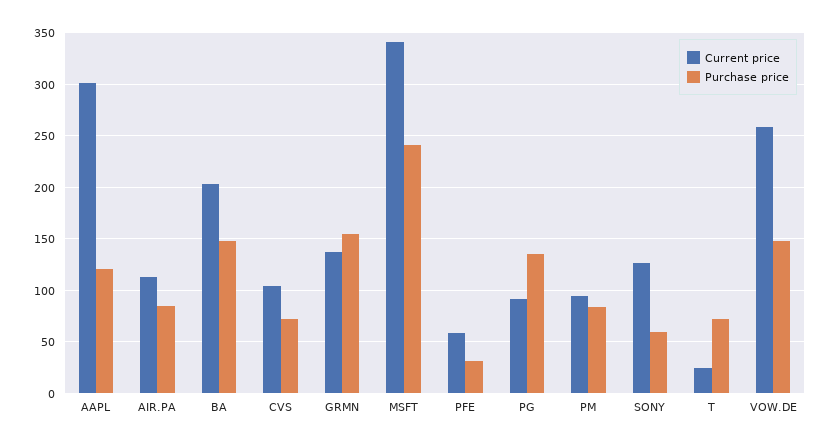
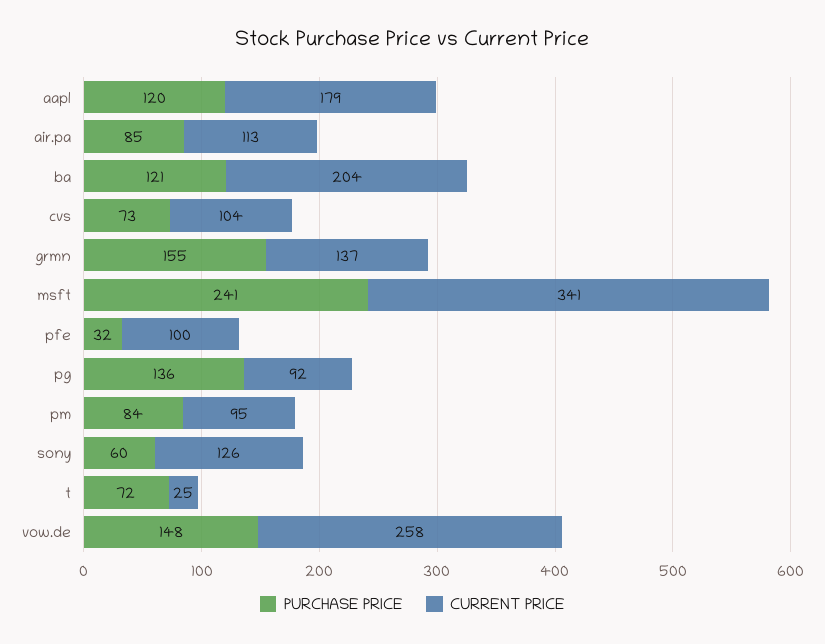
Current price, AAPL: 300 -> 179
Purchase price, BA: 150 -> 121
Current price, PFE: 60 -> 100

